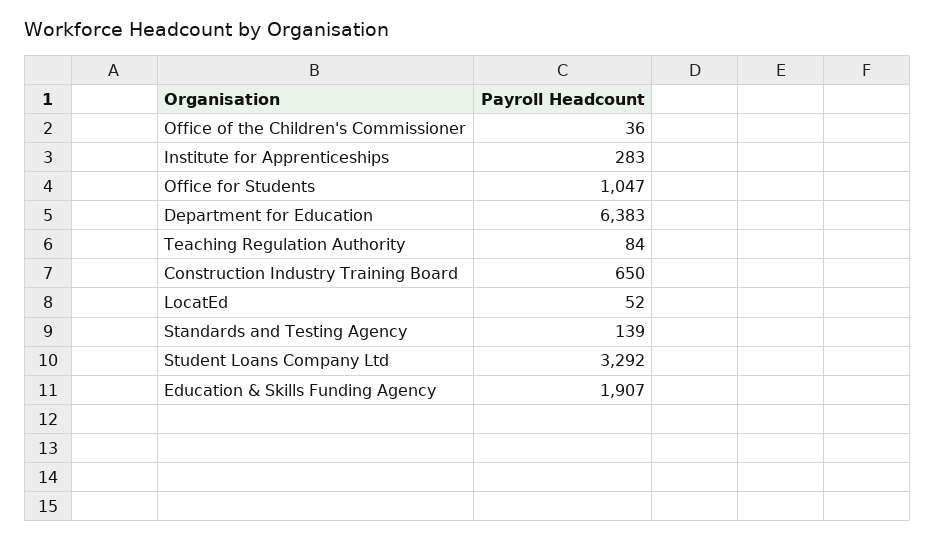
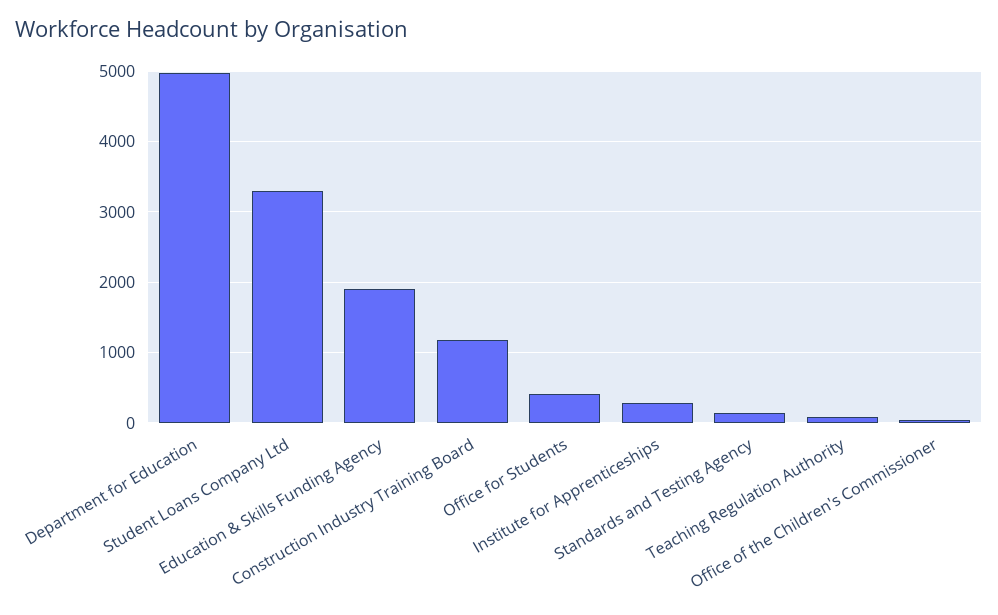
Office for Students: 1047 -> 400
Department for Education: 6383 -> 5000
Construction Industry Training Board: 650 -> 1200
LocatEd: 52 -> none

